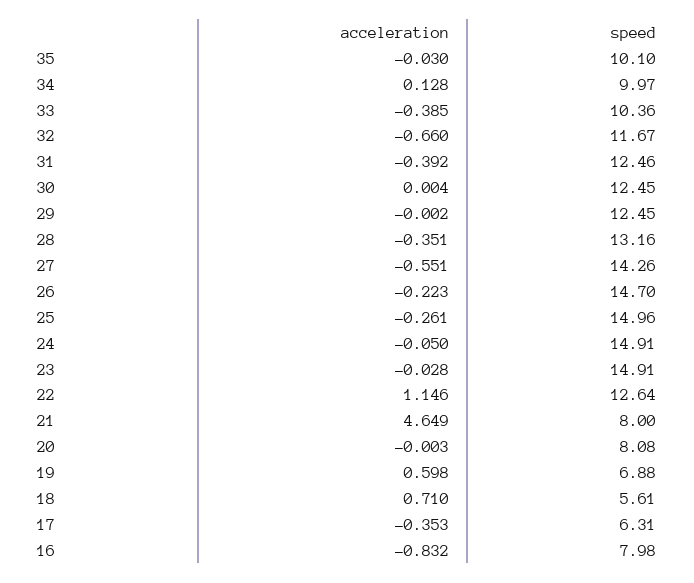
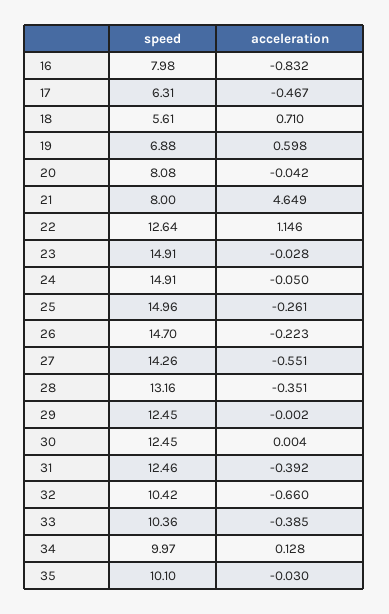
speed, 32: 11.67 -> 10.42
acceleration, 20: -0.003 -> -0.042
acceleration, 17: -0.353 -> -0.467

